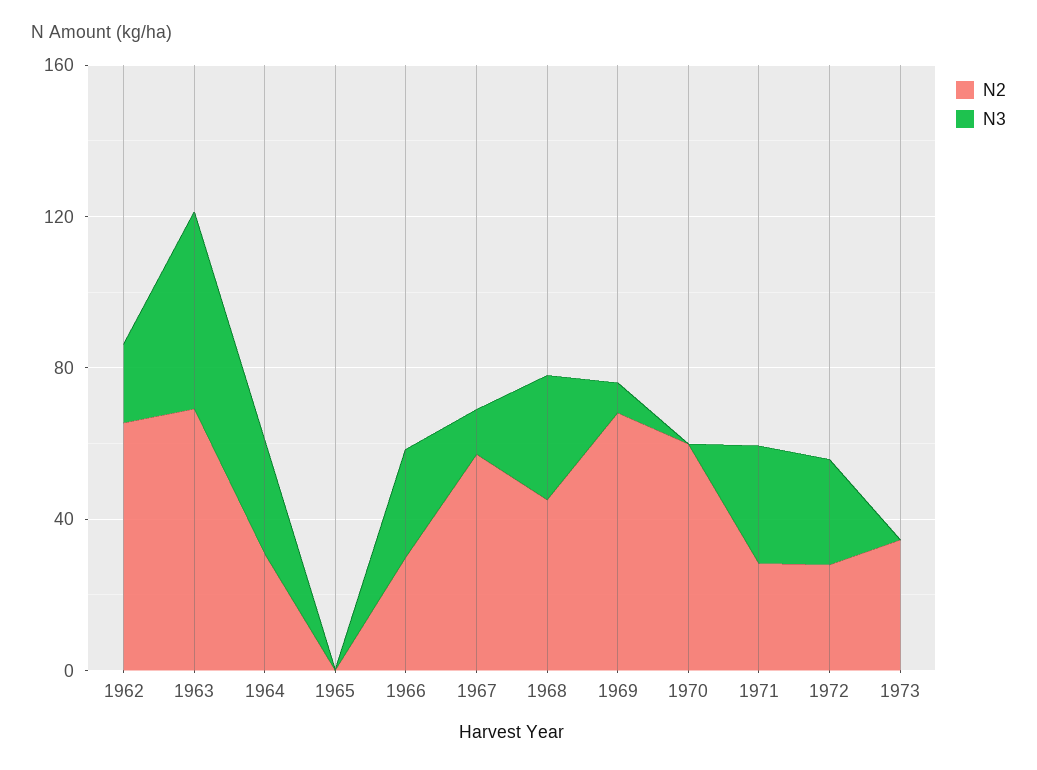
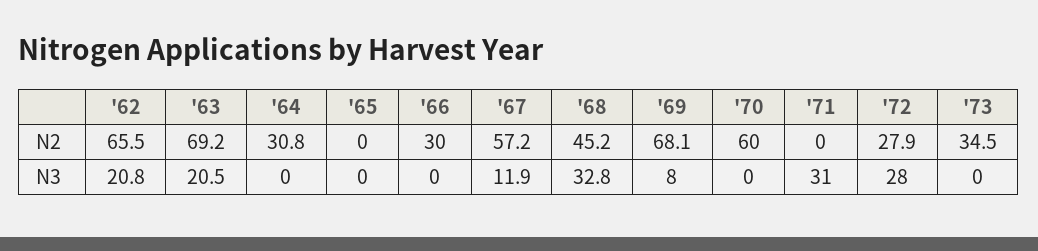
N3, 1963: 50 -> 20.5
N3, 1964: 30 -> 0
N3, 1966: 30 -> 0
N2, 1971: 30 -> 0

